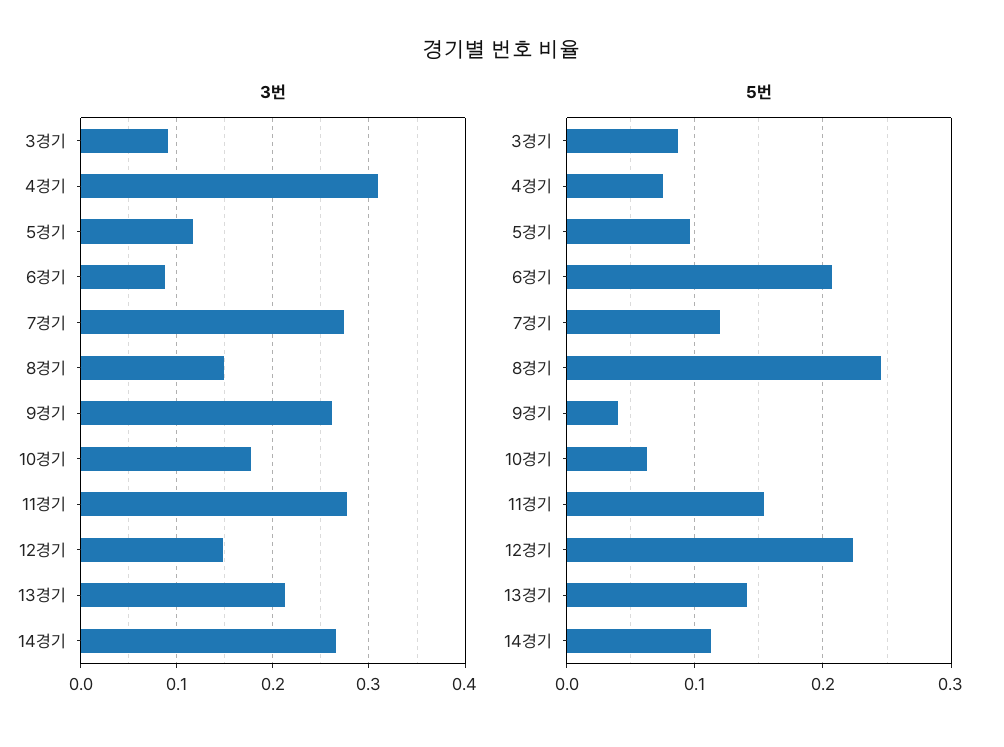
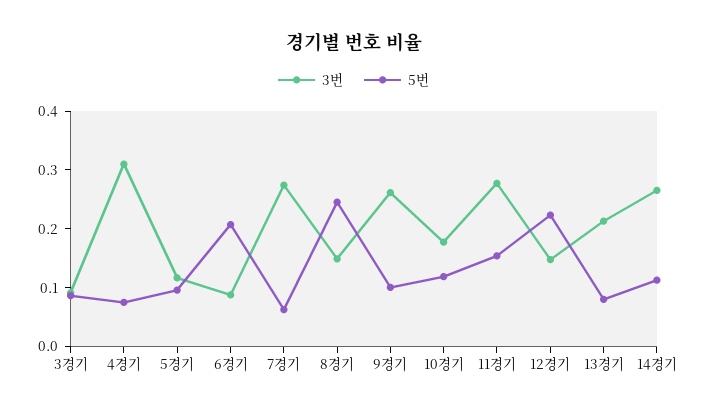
5번, 7경기: 0.12 -> 0.06
5번, 9경기: 0.04 -> 0.1
5번, 10경기: 0.06 -> 0.12
5번, 13경기: 0.14 -> 0.08

